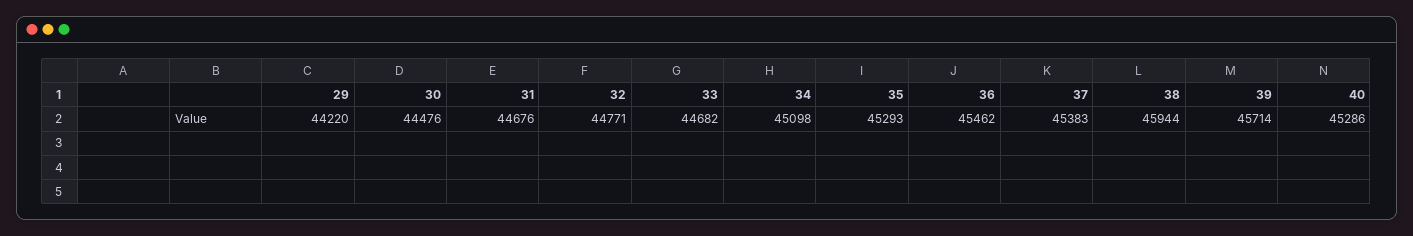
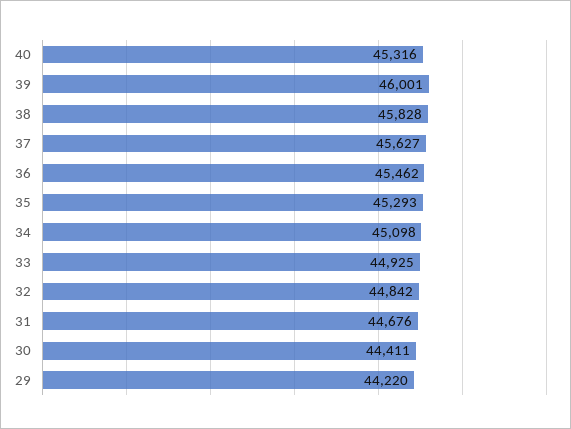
30: 44476 -> 44411
32: 44771 -> 44842
33: 44682 -> 44925
37: 45383 -> 45627
38: 45944 -> 45828
39: 45714 -> 46001
40: 45286 -> 45316

